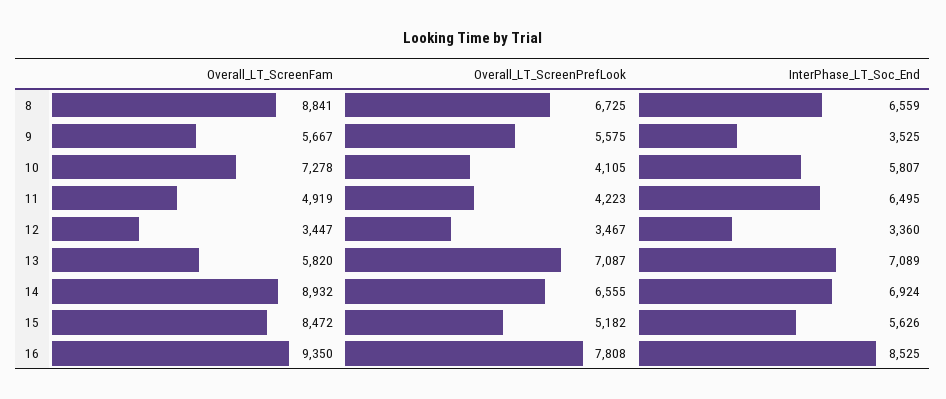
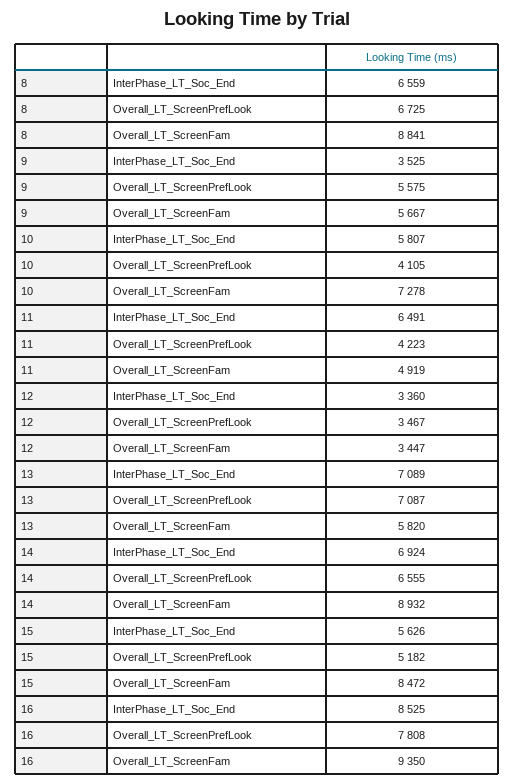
InterPhase_LT_Soc_End, 11: 6495 -> 6491

